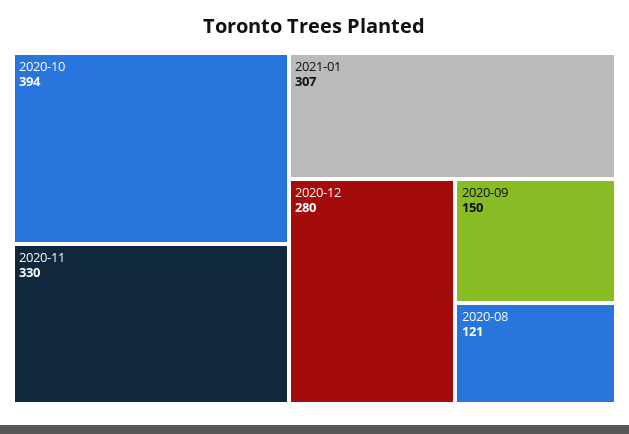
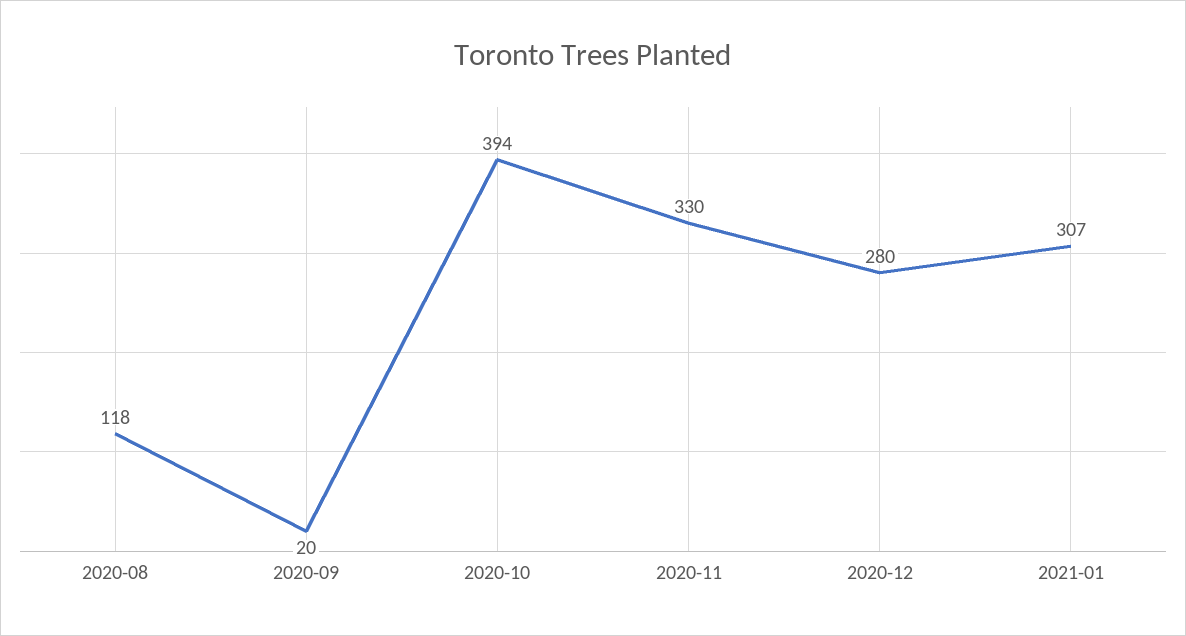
2020-09: 150 -> 20
2020-08: 121 -> 118

